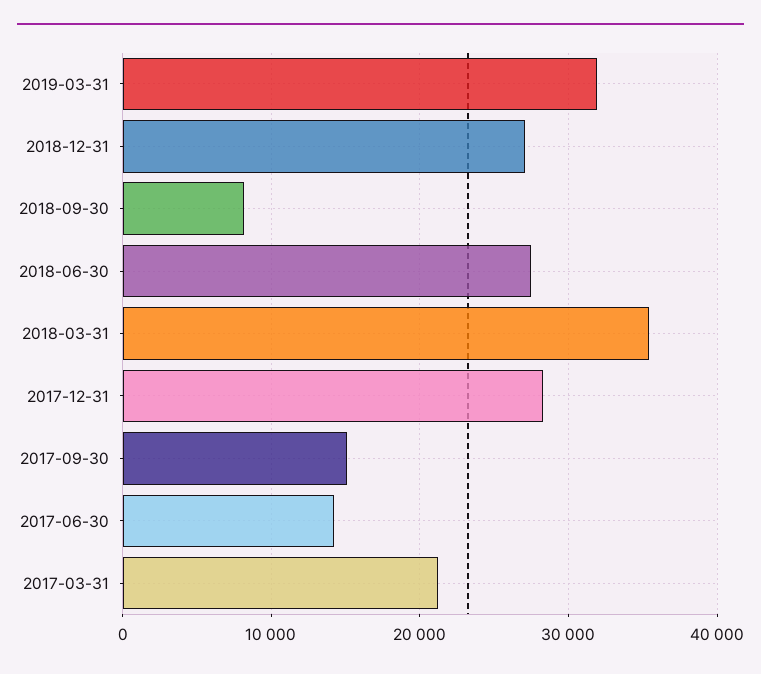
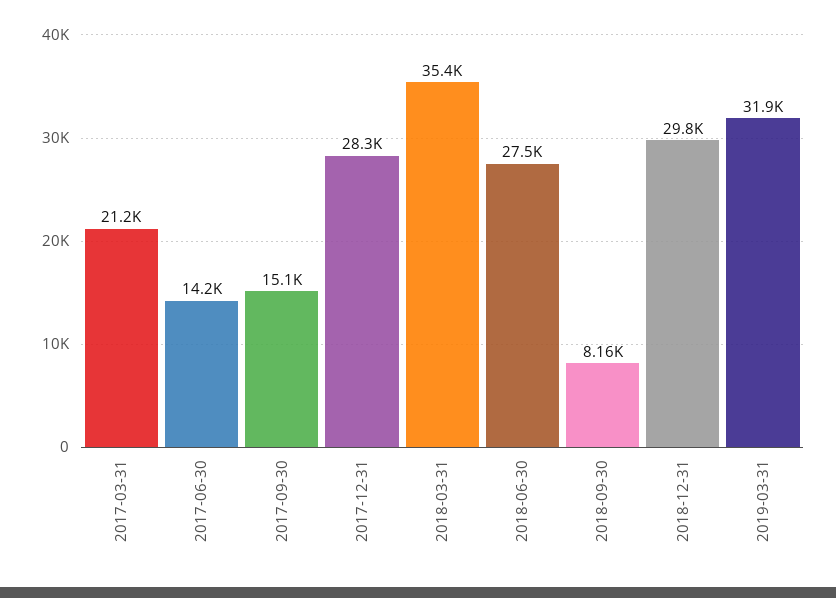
2018-12-31: 27000 -> 29800

